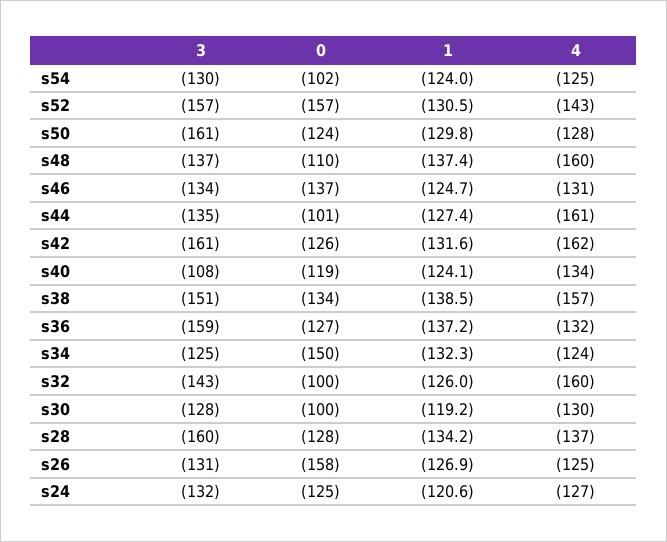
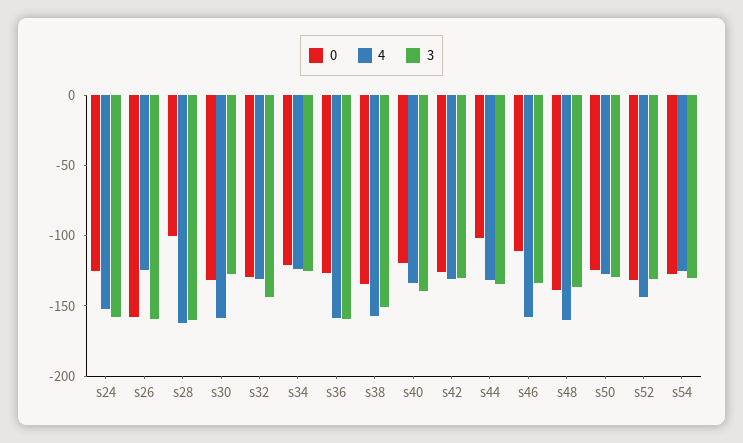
0, s54: -102 -> -130
1, s54: -124 -> none
3, s52: -157 -> -130
0, s52: -157 -> -130
1, s52: -130.5 -> none
3, s50: -161 -> -130
1, s50: -129.8 -> none
0, s48: -110 -> -140
1, s48: -137.4 -> none
0, s46: -137 -> -110
1, s46: -124.7 -> none
4, s46: -131 -> -160
1, s44: -127.4 -> none
4, s44: -161 -> -130
3, s42: -161 -> -130
1, s42: -131.6 -> none
4, s42: -162 -> -130
3, s40: -108 -> -140
1, s40: -124.1 -> none
1, s38: -138.5 -> none
1, s36: -137.2 -> none
4, s36: -132 -> -160
0, s34: -150 -> -120
1, s34: -132.3 -> none
0, s32: -100 -> -130
1, s32: -126 -> none
4, s32: -160 -> -130
0, s30: -100 -> -130
1, s30: -119.2 -> none
4, s30: -130 -> -160
0, s28: -128 -> -100
1, s28: -134.2 -> none
4, s28: -137 -> -160
3, s26: -131 -> -160
1, s26: -126.9 -> none
3, s24: -132 -> -160
1, s24: -120.6 -> none
4, s24: -127 -> -150

